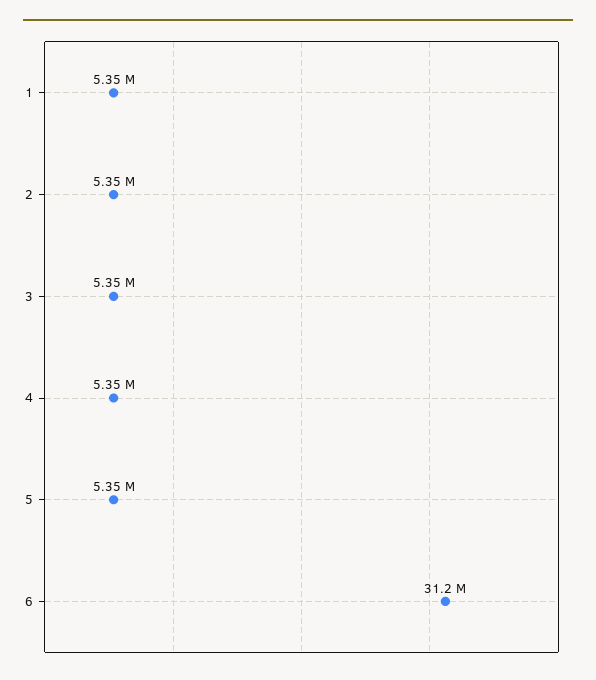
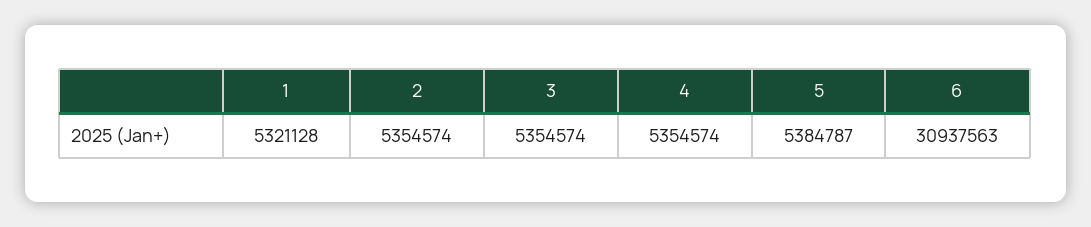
1: 5350000 -> 5321128
5: 5350000 -> 5384787
6: 31200000 -> 30937563

